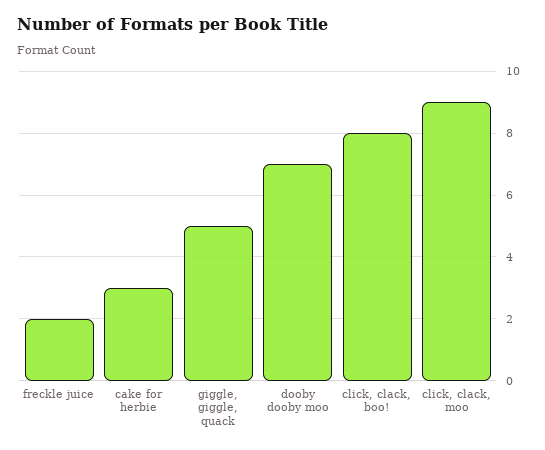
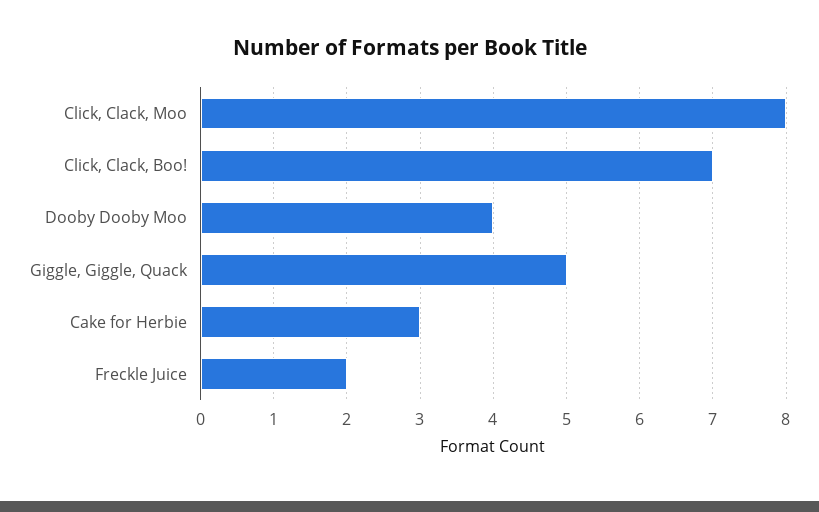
dooby dooby moo: 7 -> 4
click, clack, boo!: 8 -> 7
click, clack, moo: 9 -> 8

